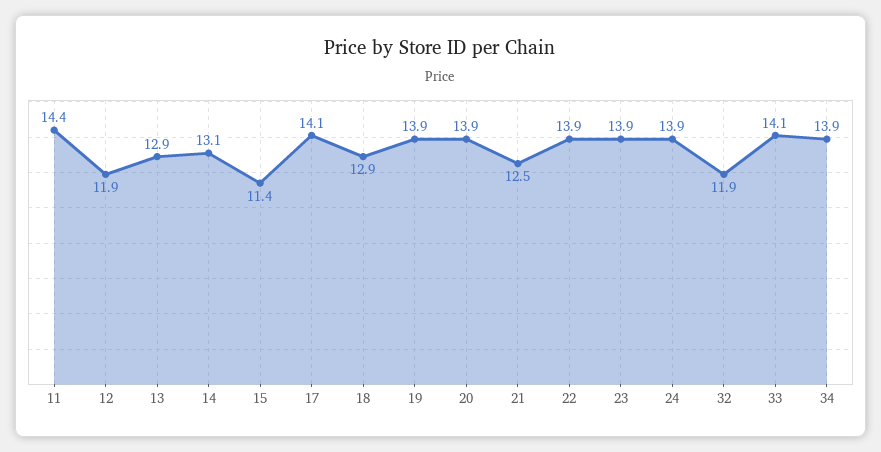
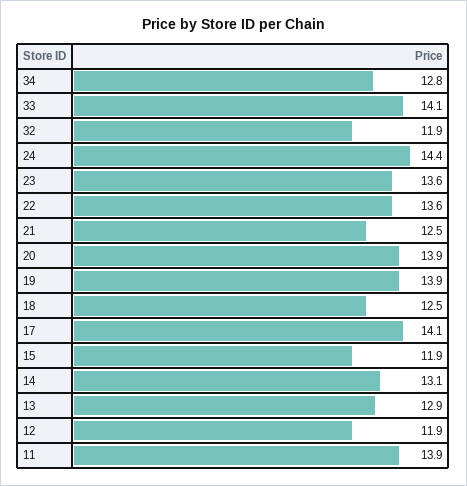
11: 14.4 -> 13.9
15: 11.4 -> 11.9
18: 12.9 -> 12.5
22: 13.9 -> 13.6
23: 13.9 -> 13.6
24: 13.9 -> 14.4
34: 13.9 -> 12.8

